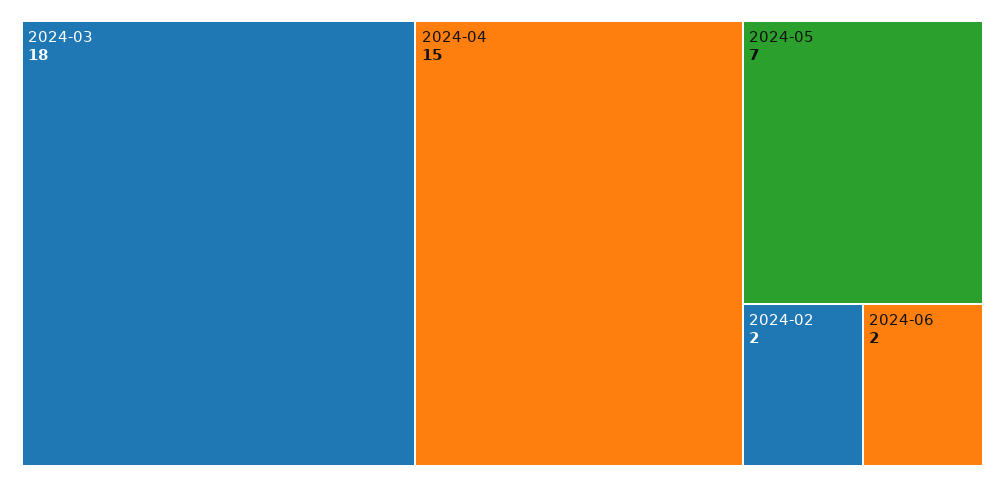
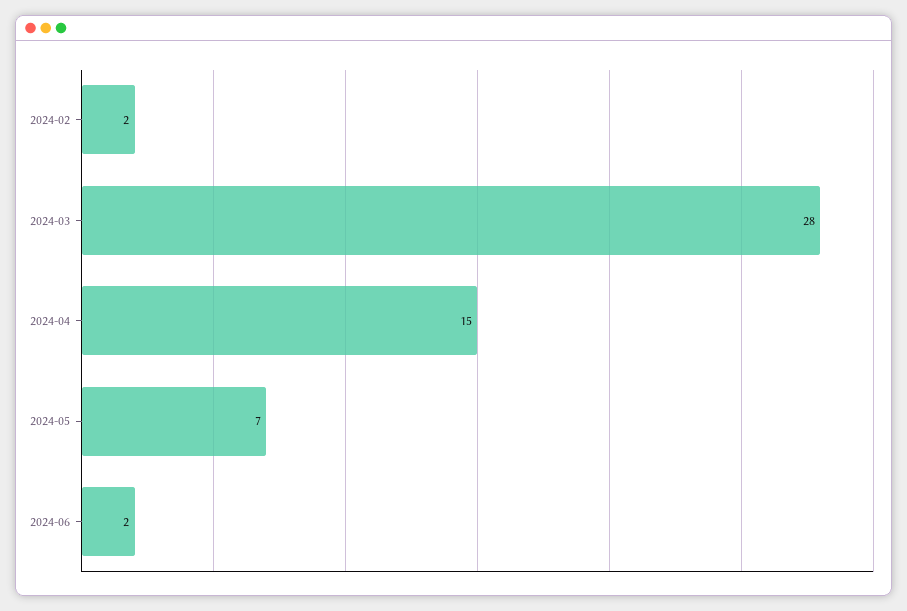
2024-03: 18 -> 28

